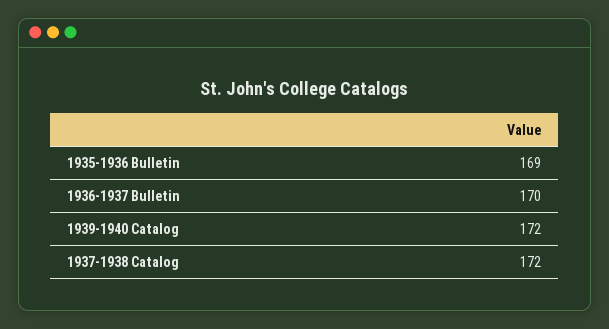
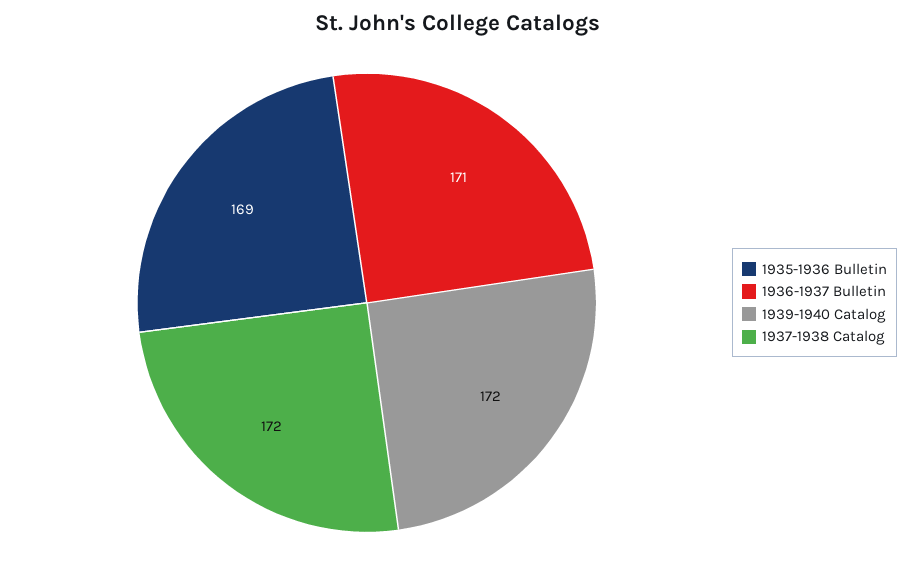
1936-1937 Bulletin: 170 -> 171

